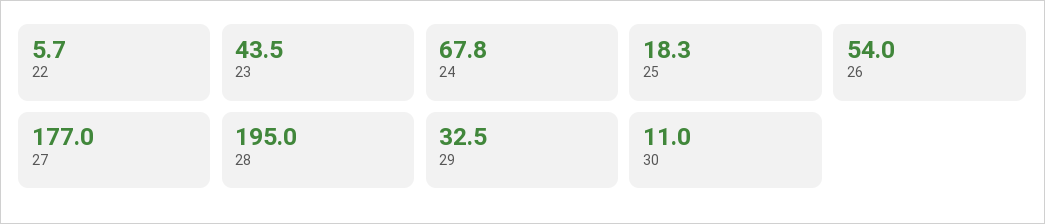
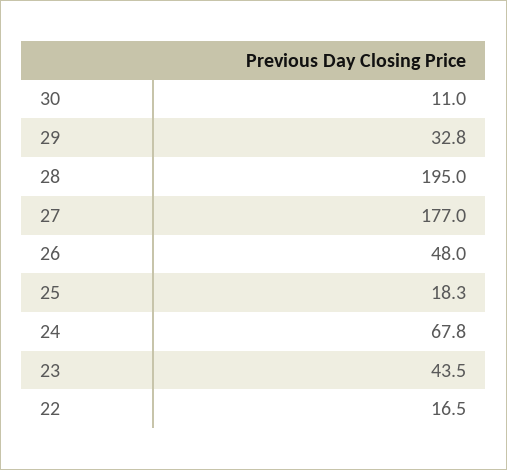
22: 5.7 -> 16.5
26: 54 -> 48
29: 32.5 -> 32.8

